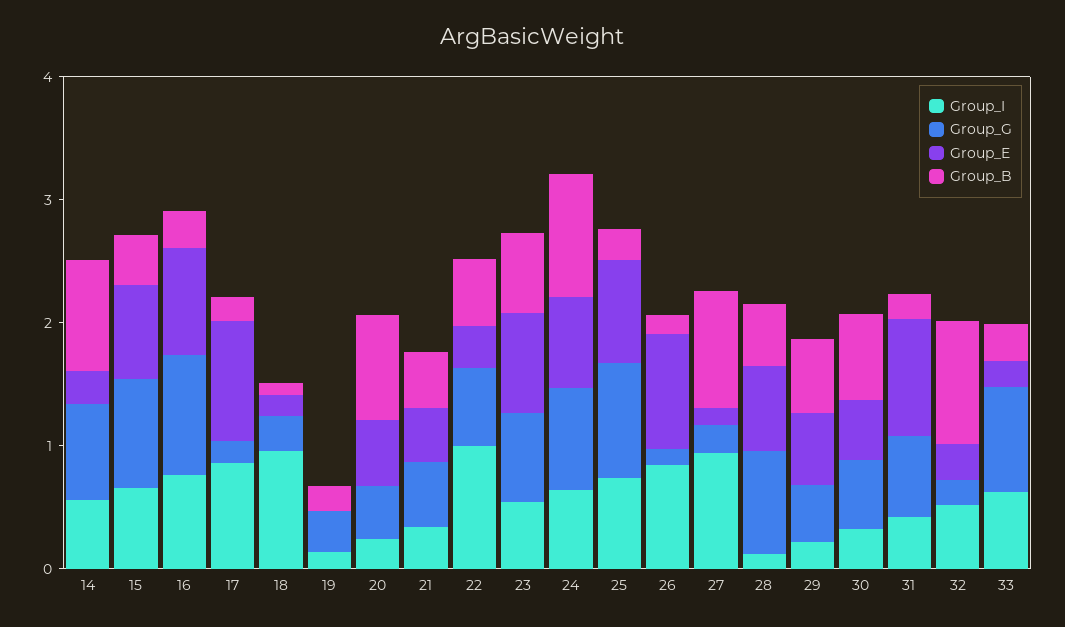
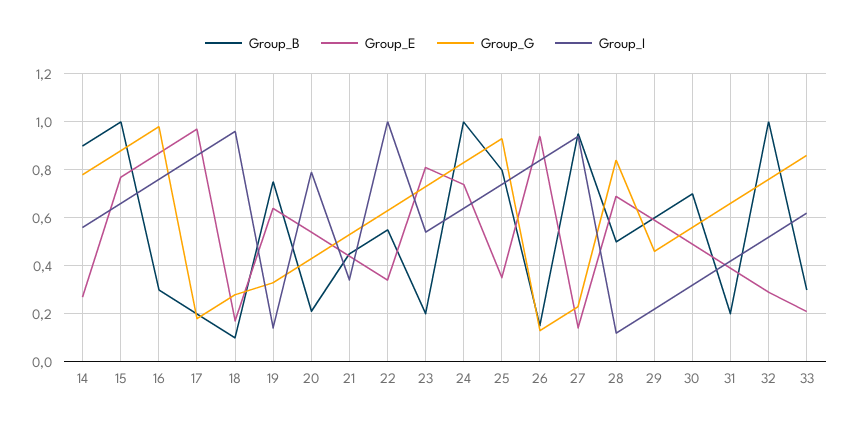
Group_B, 15: 0.4 -> 1
Group_E, 19: 0 -> 0.65
Group_B, 19: 0.2 -> 0.75
Group_I, 20: 0.2 -> 0.8
Group_B, 20: 0.8 -> 0.2
Group_B, 23: 0.6 -> 0.2
Group_E, 25: 0.8 -> 0.35
Group_B, 25: 0.2 -> 0.8
Group_E, 31: 1 -> 0.4
Group_G, 32: 0.2 -> 0.75

